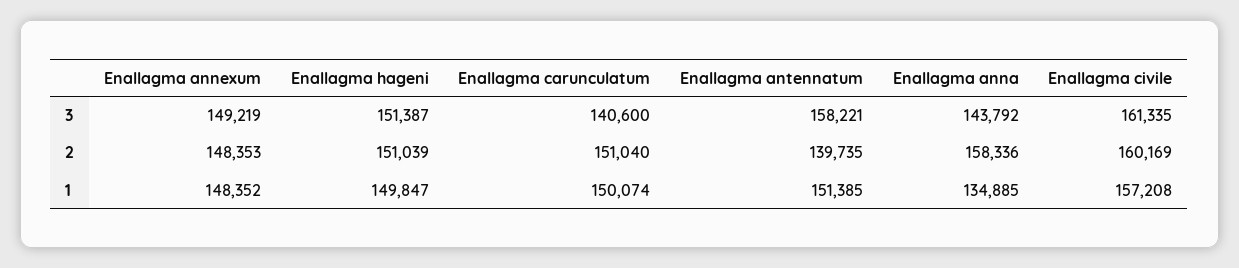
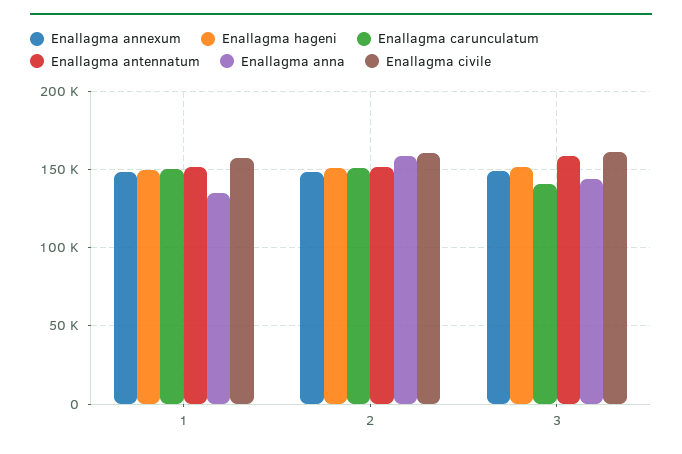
Enallagma antennatum, 2: 139735 -> 150000

